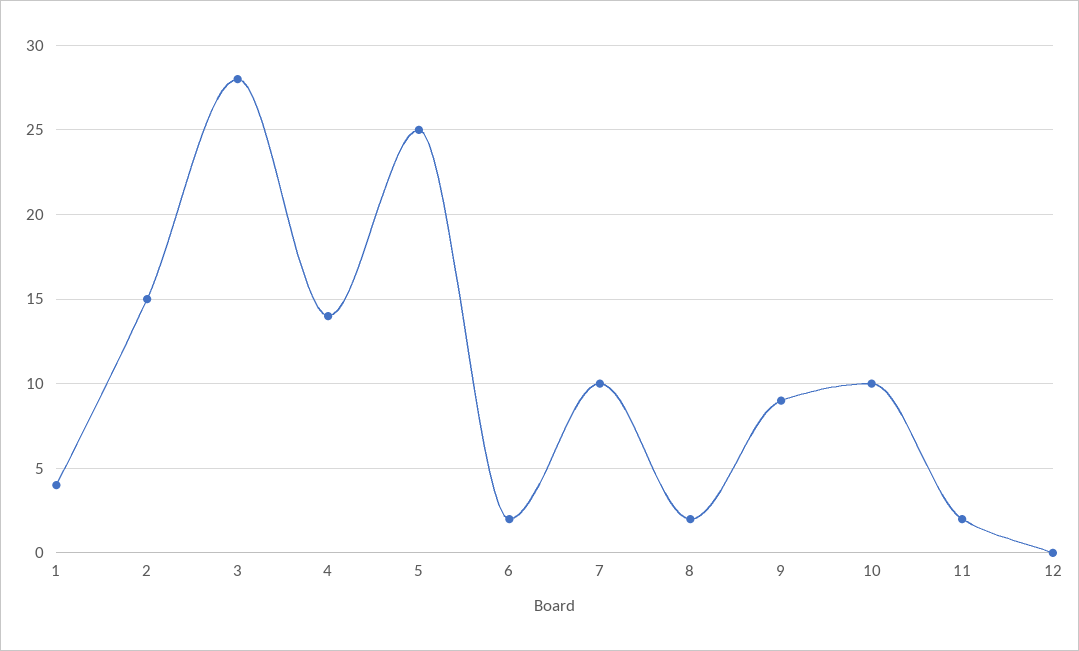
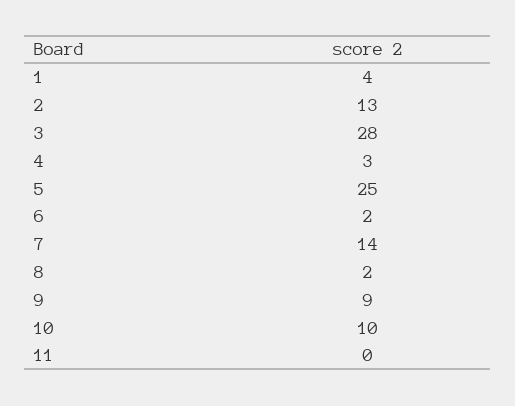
2: 15 -> 13
4: 14 -> 3
7: 10 -> 14
11: 2 -> 0
12: 0 -> none

